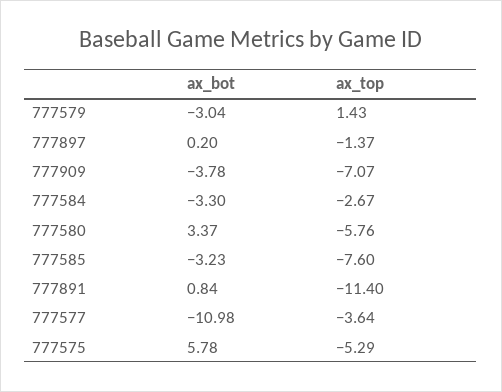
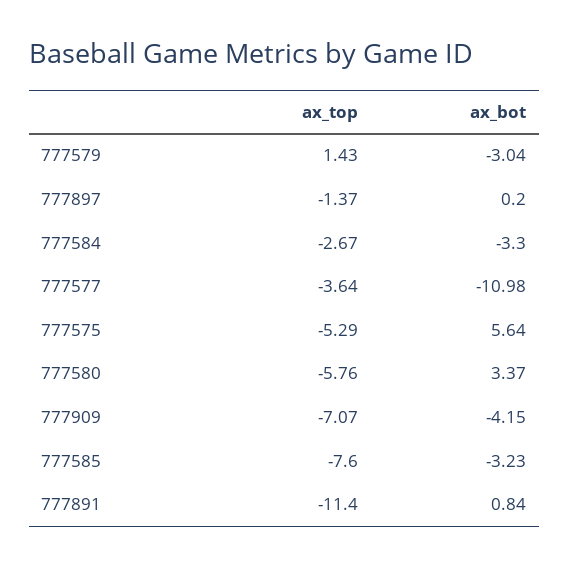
ax_bot, 777909: -3.78 -> -4.15
ax_bot, 777575: 5.78 -> 5.64

